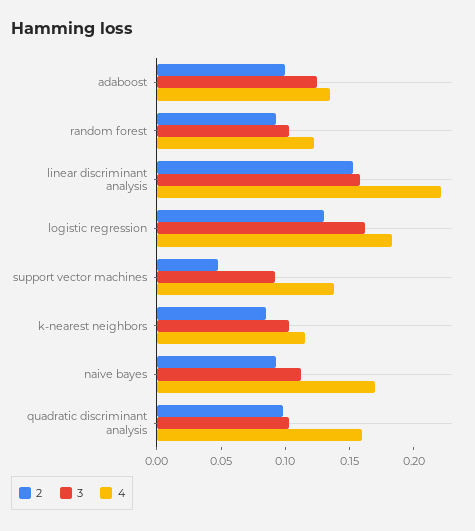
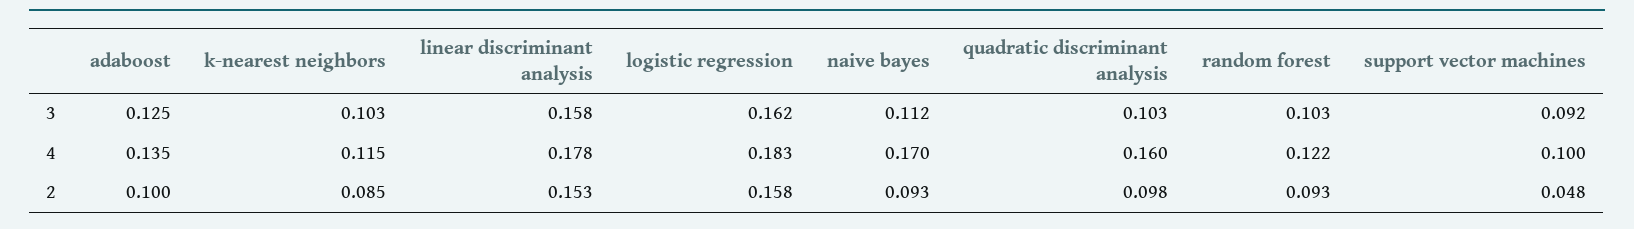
4, linear discriminant analysis: 0.22 -> 0.178
2, logistic regression: 0.13 -> 0.158
4, support vector machines: 0.14 -> 0.1

